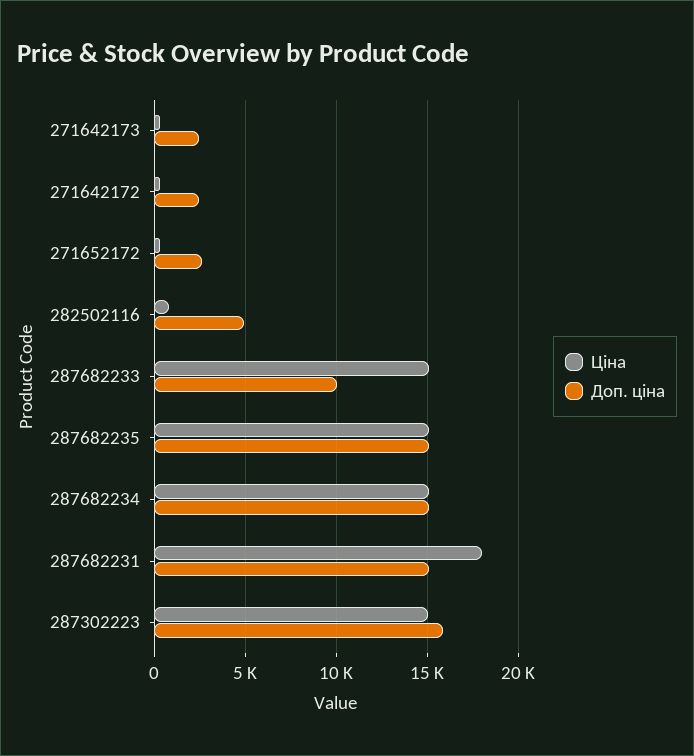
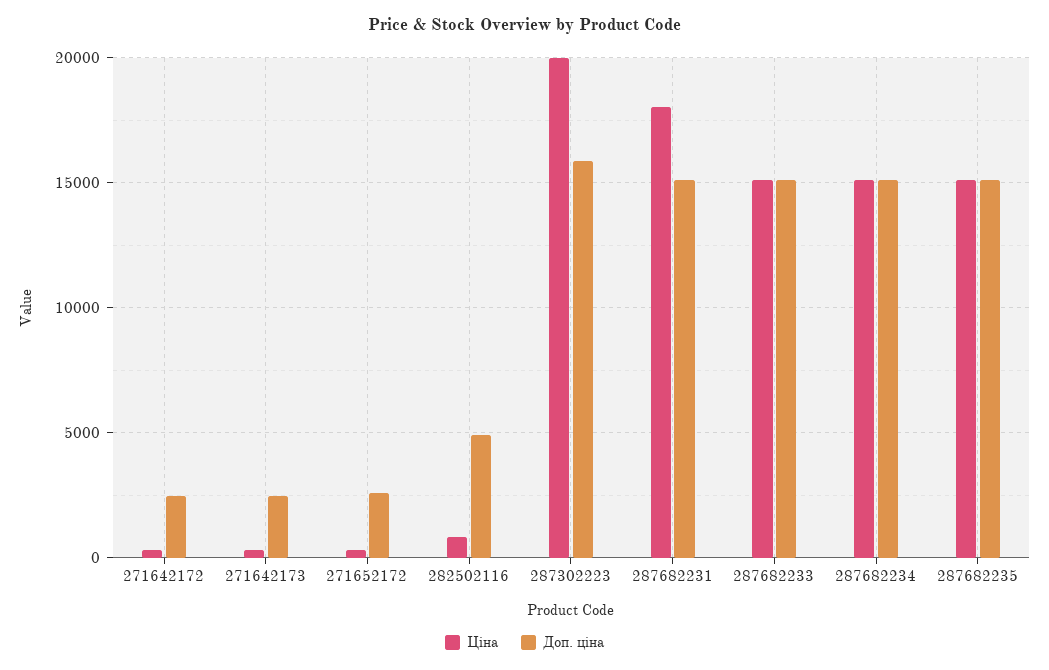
Доп. ціна, 287682233: 10000 -> 15000
Ціна, 287302223: 15000 -> 20000

